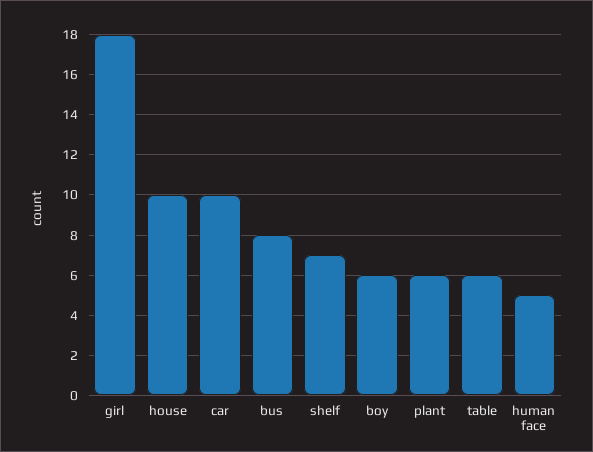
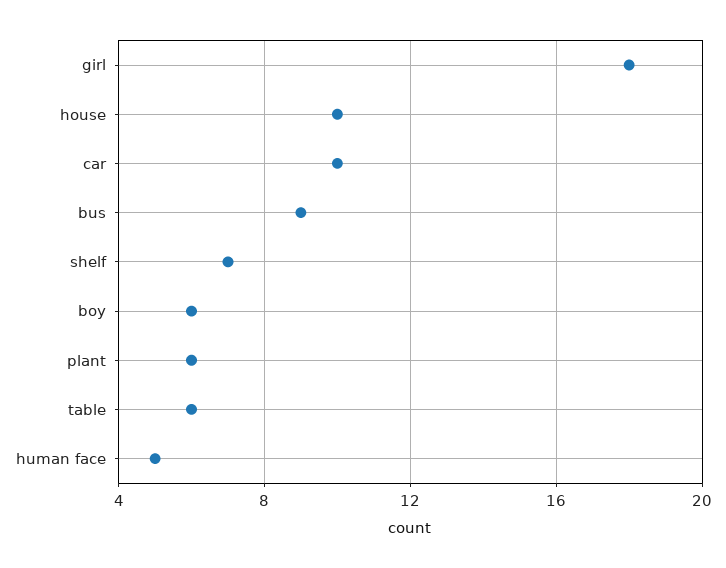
bus: 8 -> 9

